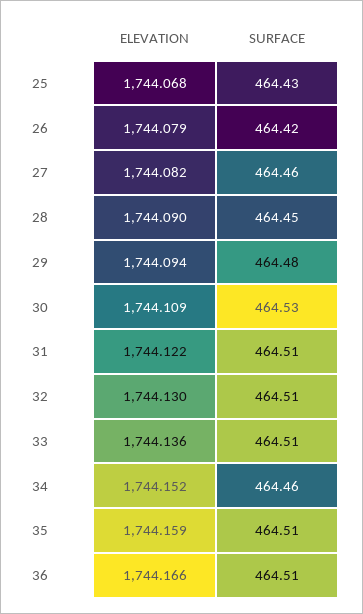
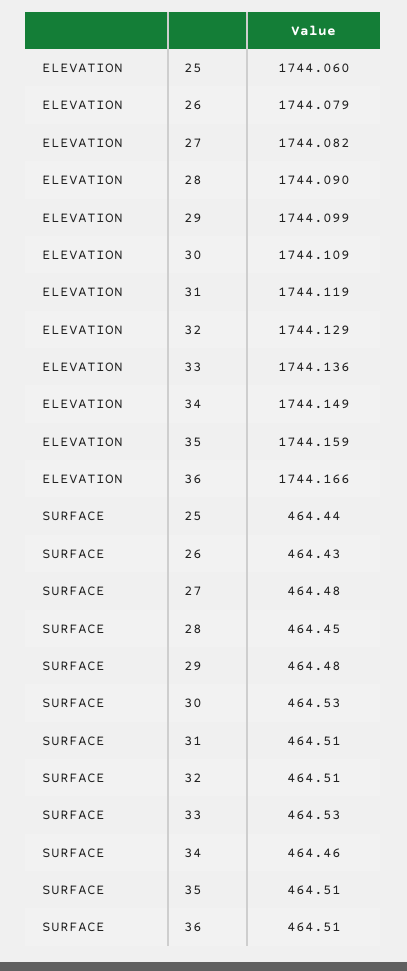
ELEVATION, 25: 1744.068 -> 1744.06
SURFACE, 25: 464.43 -> 464.44
SURFACE, 26: 464.42 -> 464.43
SURFACE, 27: 464.46 -> 464.48
ELEVATION, 29: 1744.094 -> 1744.099
ELEVATION, 31: 1744.122 -> 1744.119
ELEVATION, 32: 1744.13 -> 1744.129
SURFACE, 33: 464.51 -> 464.53
ELEVATION, 34: 1744.152 -> 1744.149

